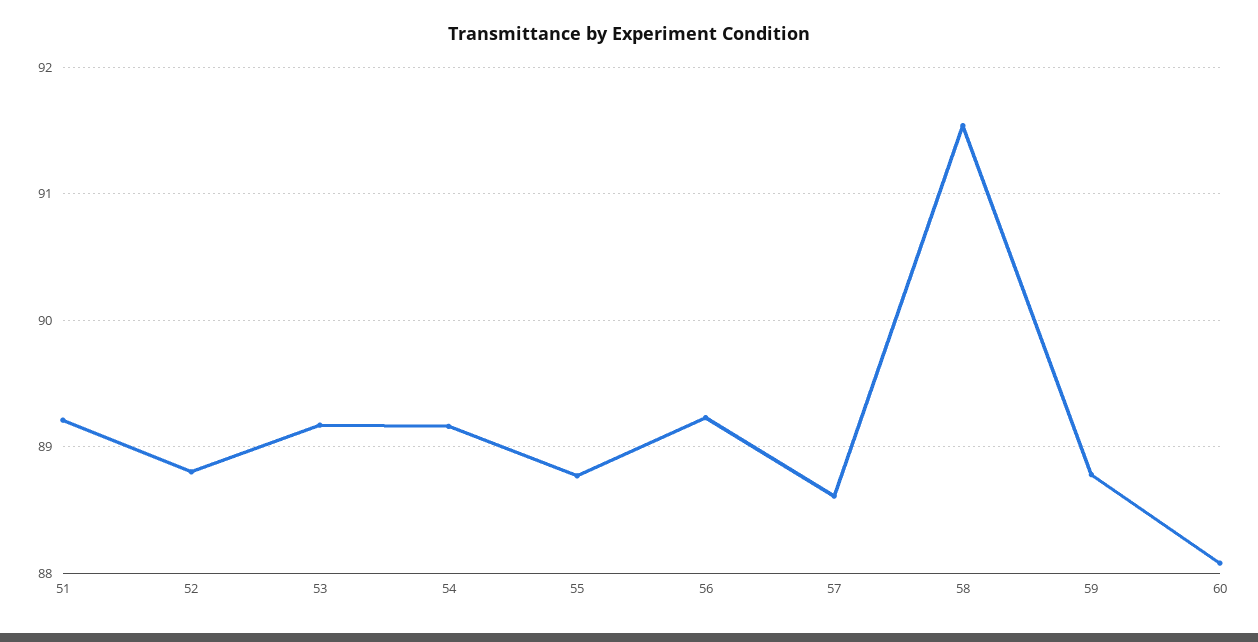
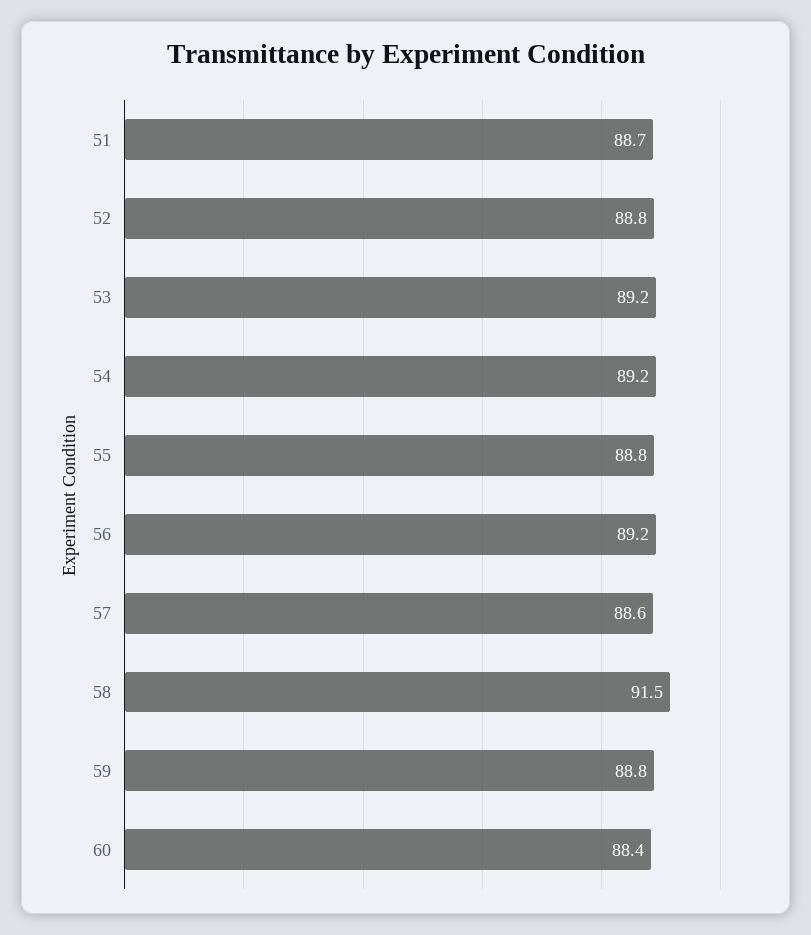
51: 89.2 -> 88.7
60: 88.1 -> 88.4

